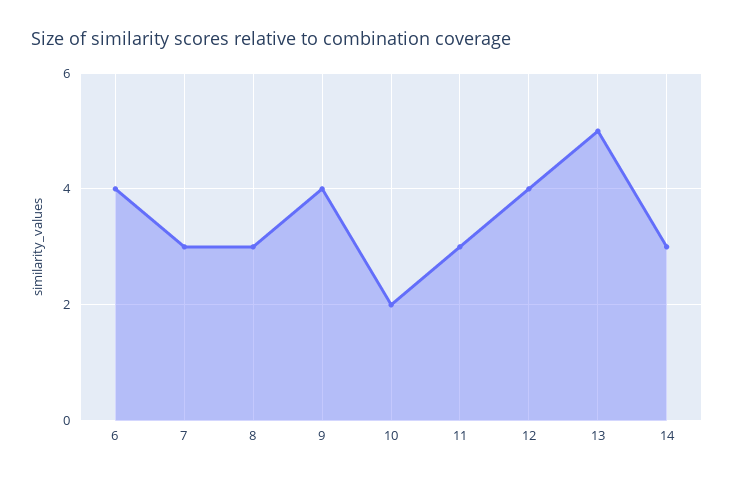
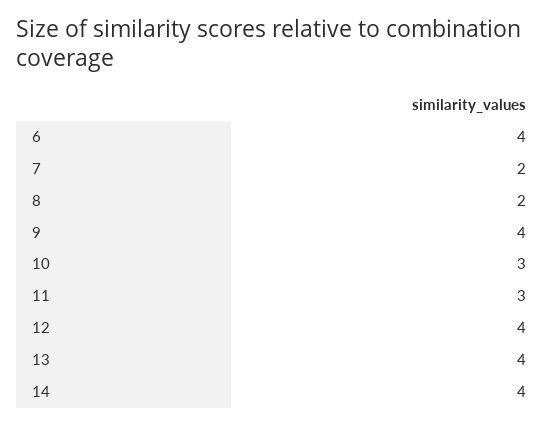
7: 3 -> 2
8: 3 -> 2
10: 2 -> 3
13: 5 -> 4
14: 3 -> 4

